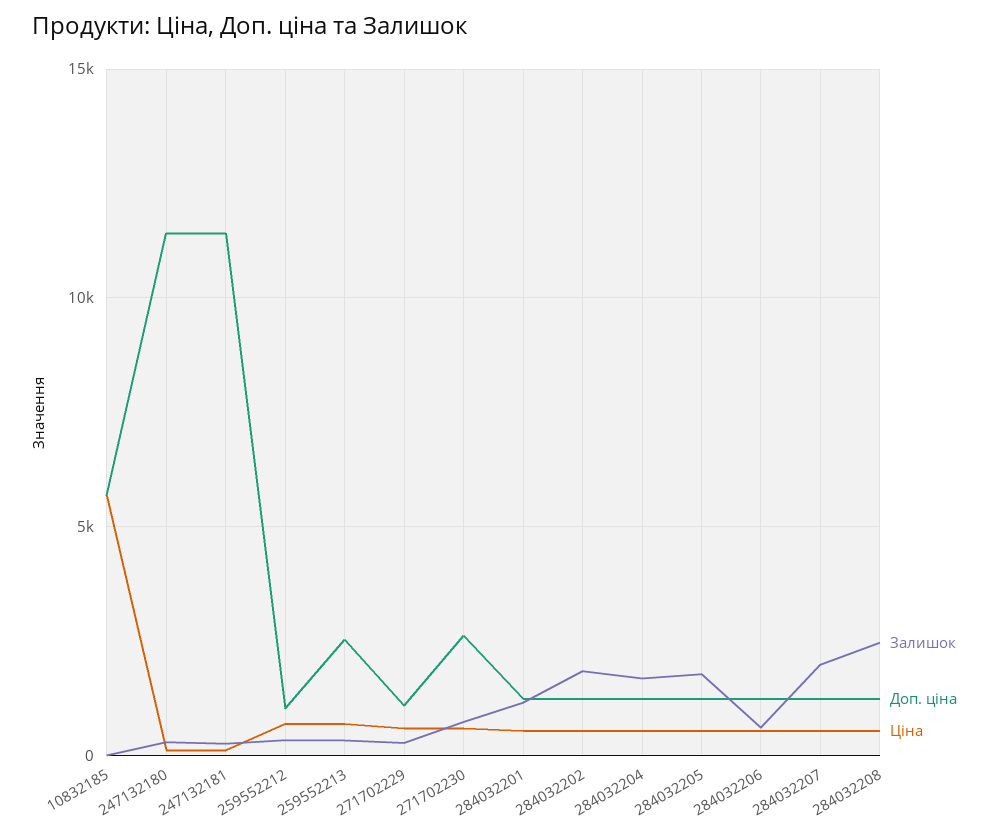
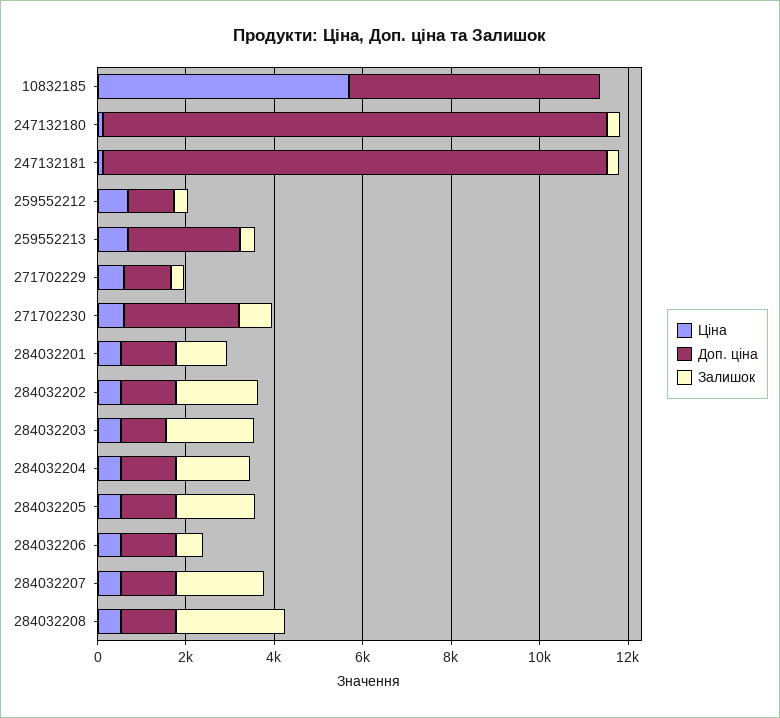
Ціна, 284032203: none -> 500
Доп. ціна, 284032203: none -> 1000
Залишок, 284032203: none -> 2000

